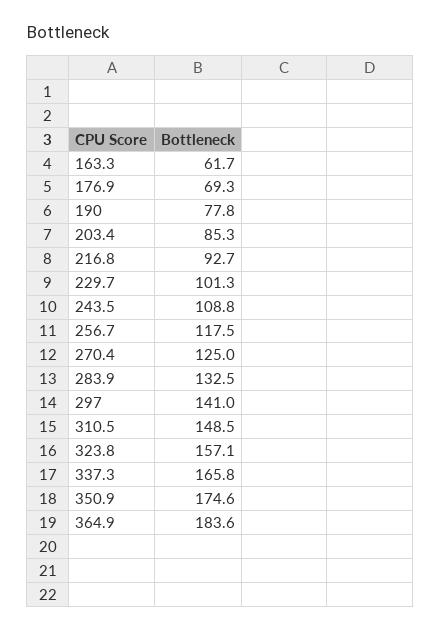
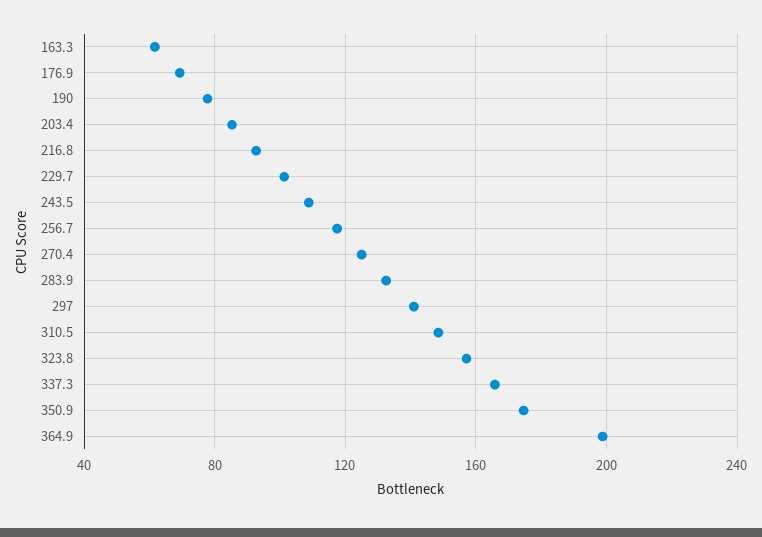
364.9: 183.6 -> 200

